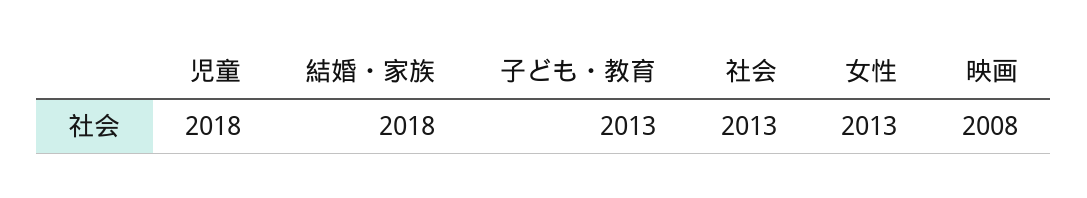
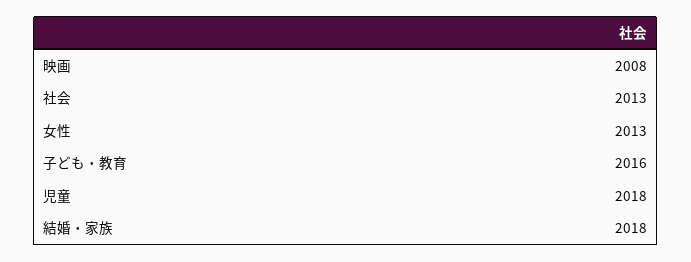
子ども・教育: 2013 -> 2016

